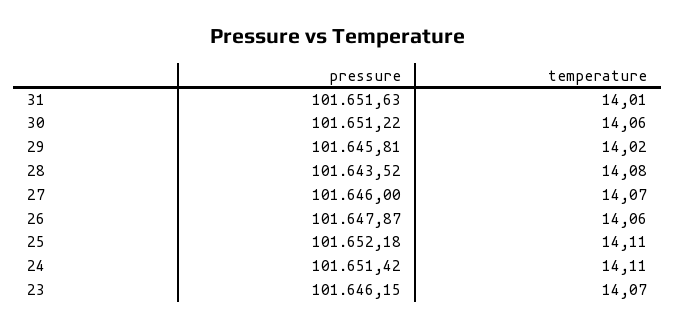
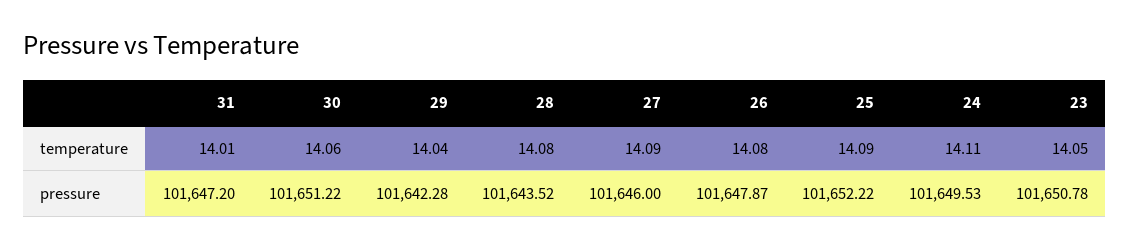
pressure, 31: 101651.63 -> 101647.2
pressure, 29: 101645.81 -> 101642.28
temperature, 29: 14.02 -> 14.04
temperature, 27: 14.07 -> 14.09
temperature, 26: 14.06 -> 14.08
pressure, 25: 101652.18 -> 101652.22
temperature, 25: 14.11 -> 14.09
pressure, 24: 101651.42 -> 101649.53
pressure, 23: 101646.15 -> 101650.78
temperature, 23: 14.07 -> 14.05

